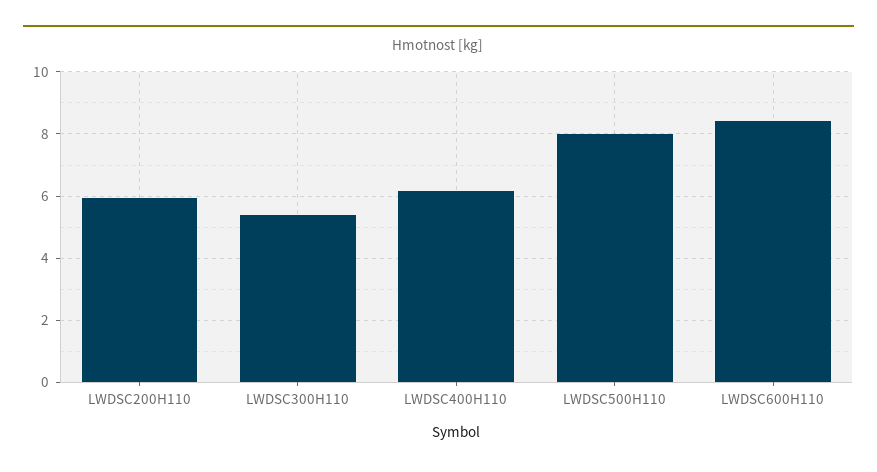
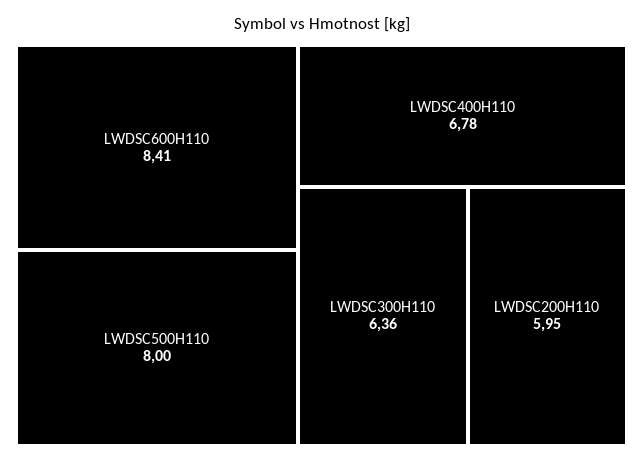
LWDSC300H110: 5.4 -> 6.36
LWDSC400H110: 6.2 -> 6.78

